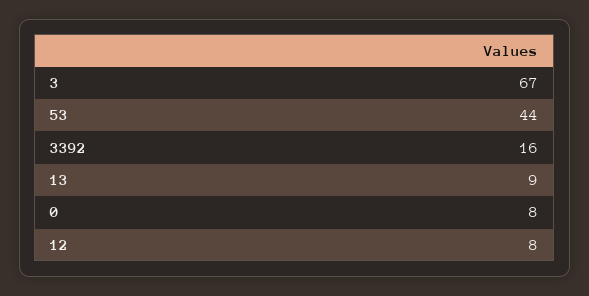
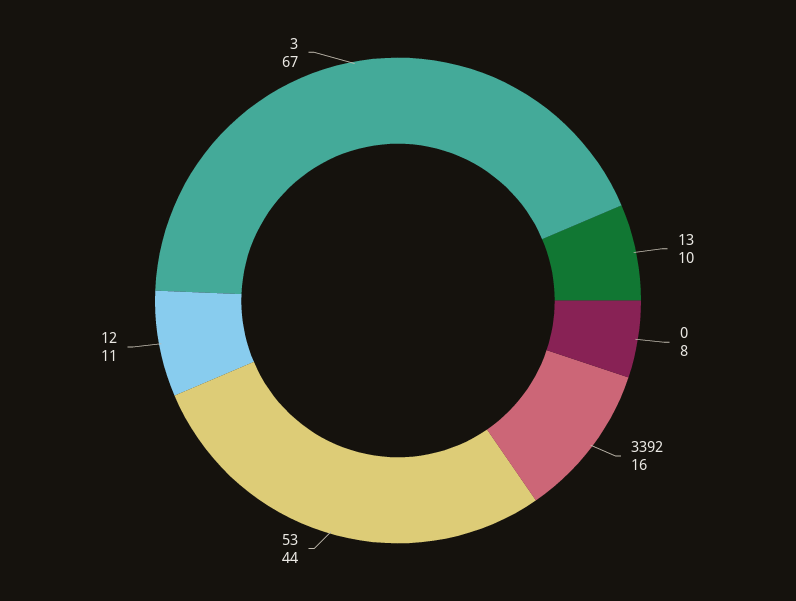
13: 9 -> 10
12: 8 -> 11

